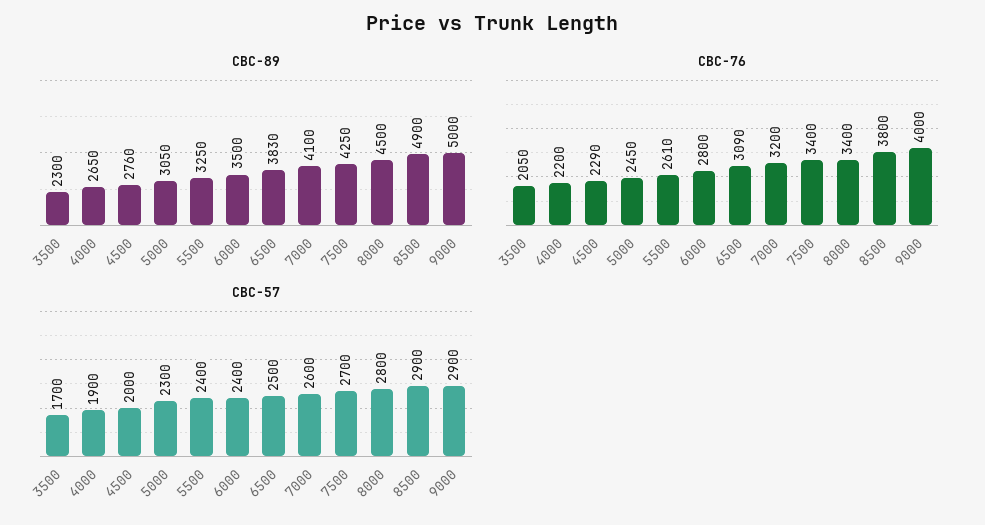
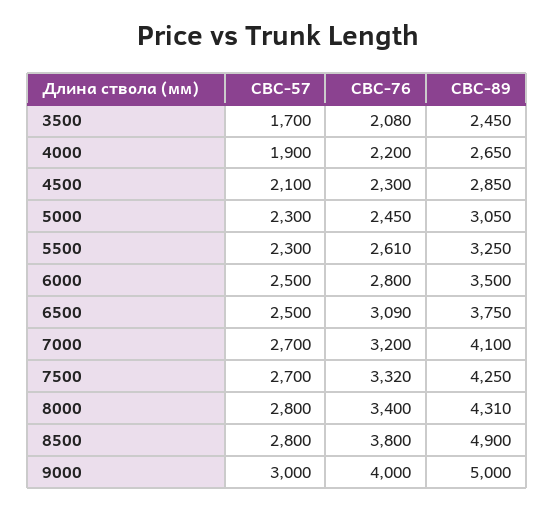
СВС-89, 3500: 2300 -> 2450
СВС-89, 4500: 2760 -> 2850
СВС-89, 6500: 3830 -> 3750
СВС-89, 8000: 4500 -> 4310
СВС-76, 3500: 2050 -> 2080
СВС-76, 4500: 2290 -> 2300
СВС-76, 7500: 3400 -> 3320
СВС-57, 4500: 2000 -> 2100
СВС-57, 5500: 2400 -> 2300
СВС-57, 6000: 2400 -> 2500
СВС-57, 7000: 2600 -> 2700
СВС-57, 8500: 2900 -> 2800
СВС-57, 9000: 2900 -> 3000

